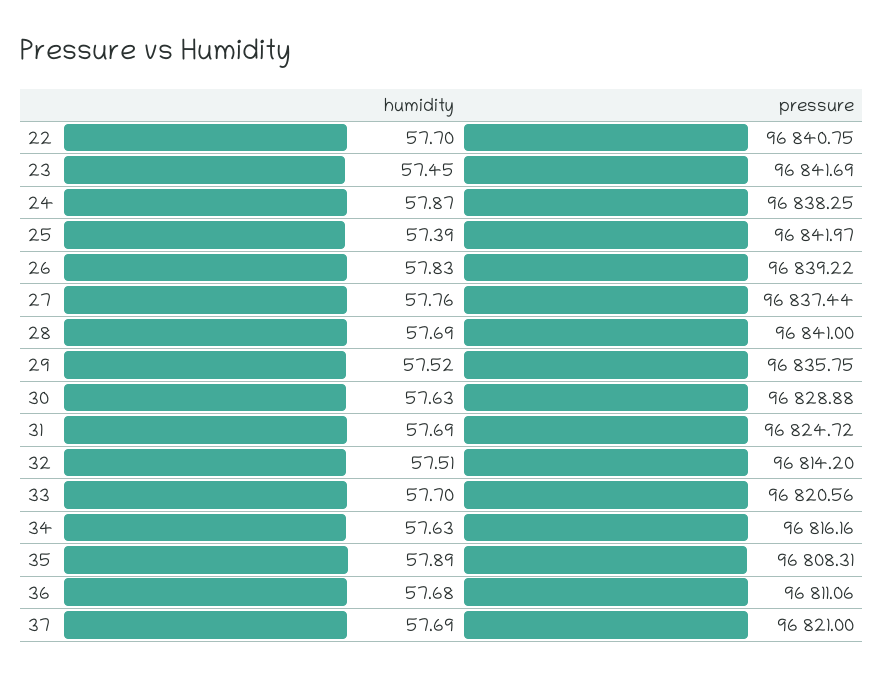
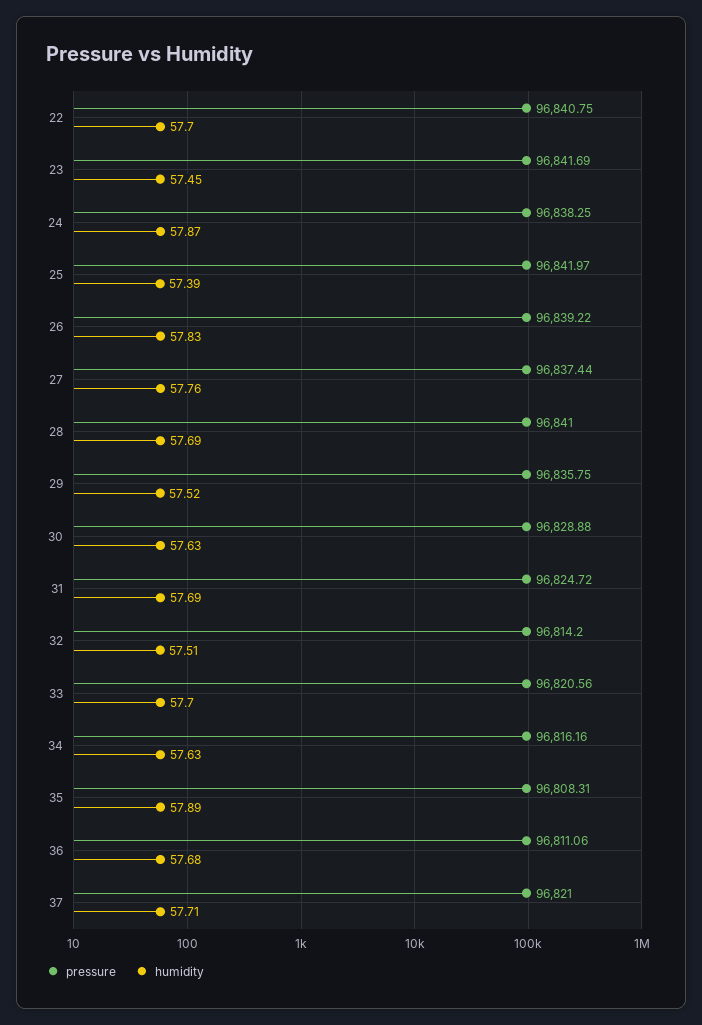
humidity, 37: 57.69 -> 57.71

